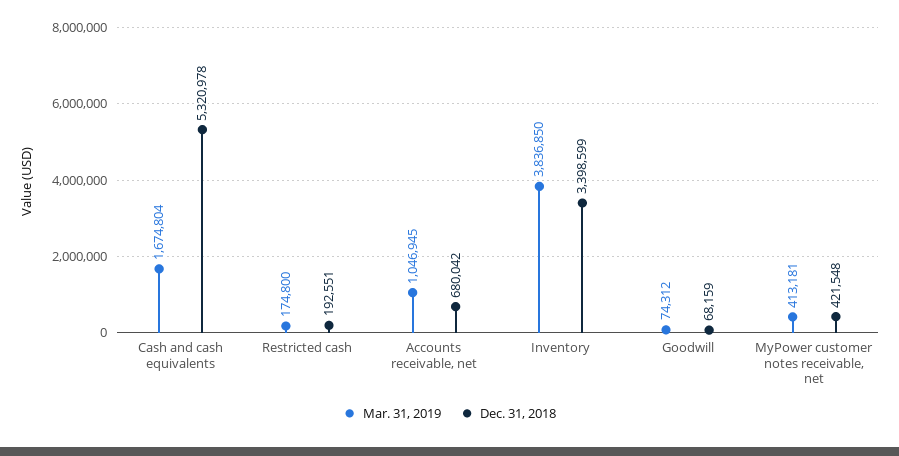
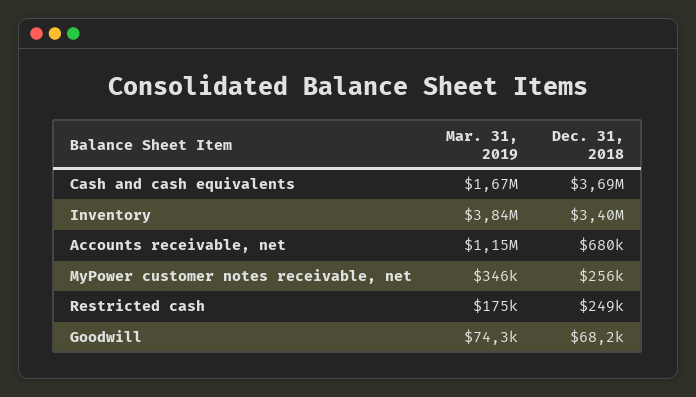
Dec. 31, 2018, Cash and cash equivalents: 5320978 -> 3690000
Dec. 31, 2018, Restricted cash: 192551 -> 249000
Mar. 31, 2019, Accounts receivable, net: 1046945 -> 1150000
Mar. 31, 2019, MyPower customer notes receivable, net: 413181 -> 346000
Dec. 31, 2018, MyPower customer notes receivable, net: 421548 -> 256000

